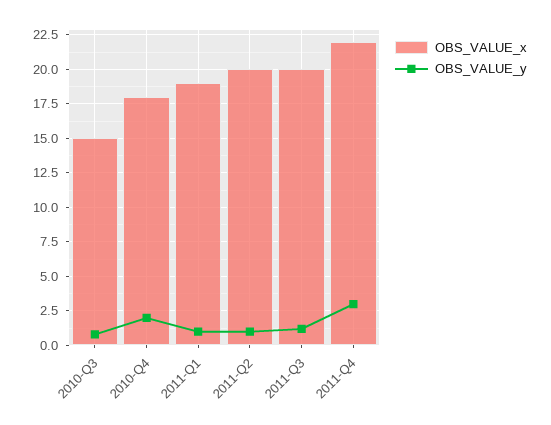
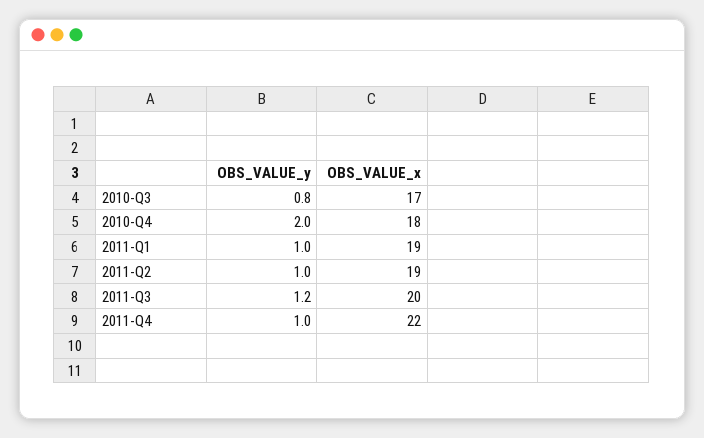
OBS_VALUE_x, 2010-Q3: 15 -> 17
OBS_VALUE_x, 2011-Q2: 20 -> 19
OBS_VALUE_y, 2011-Q4: 3 -> 1

